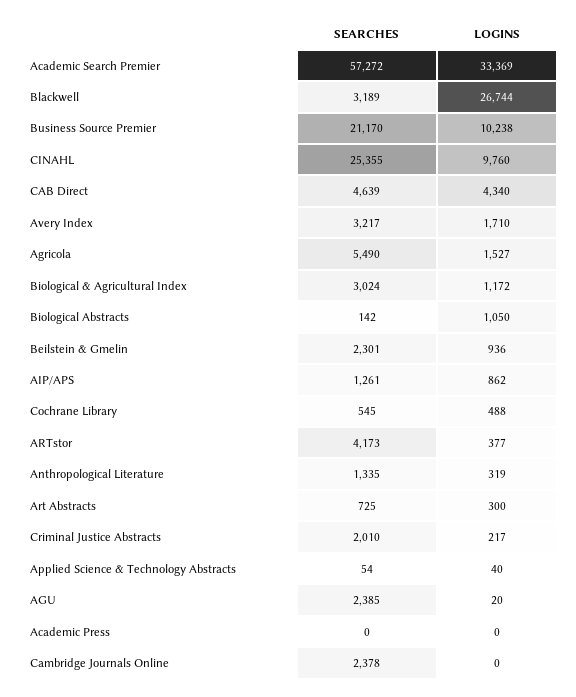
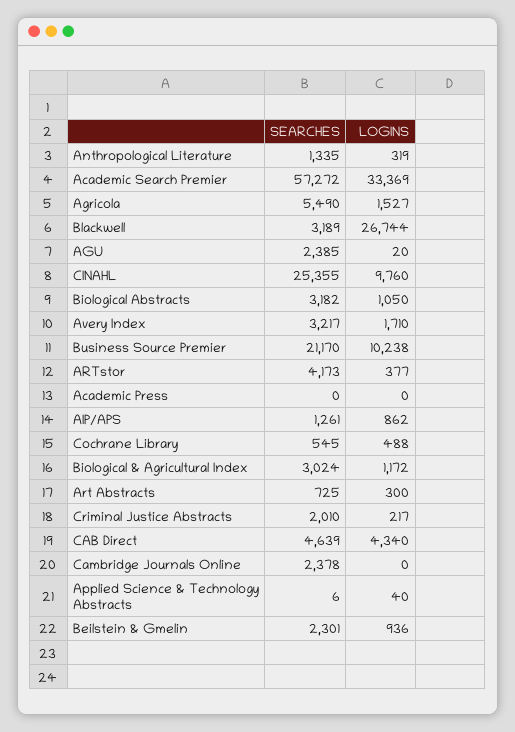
SEARCHES, Biological Abstracts: 142 -> 3182
SEARCHES, Applied Science & Technology Abstracts: 54 -> 6

